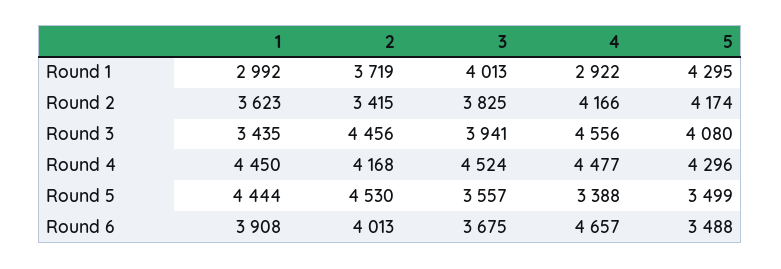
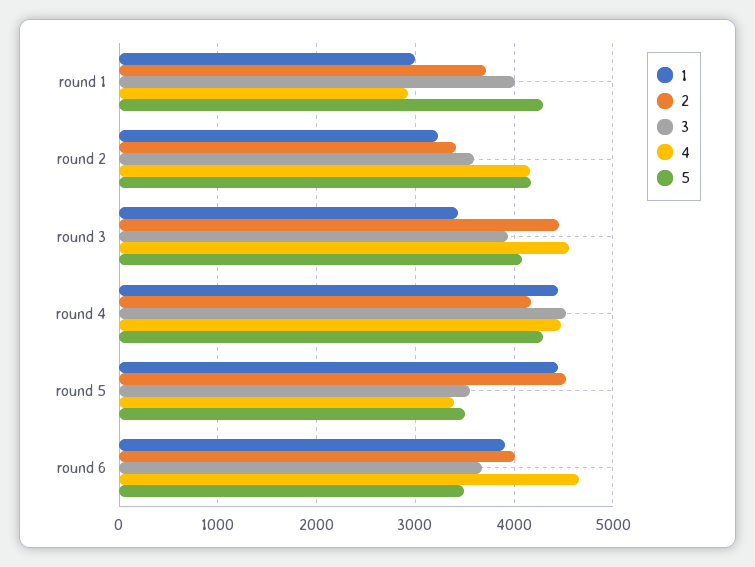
1, Round 2: 3623 -> 3200
3, Round 2: 3825 -> 3600

